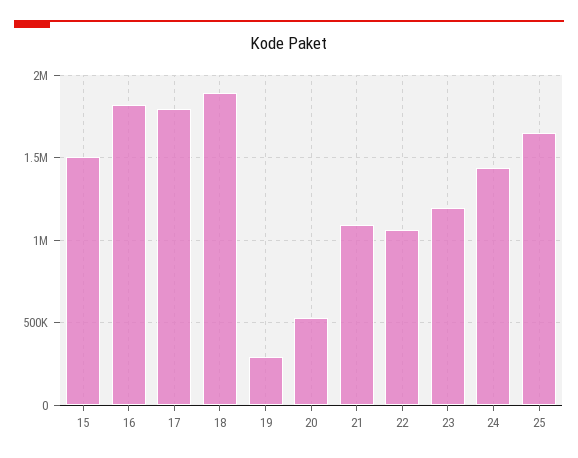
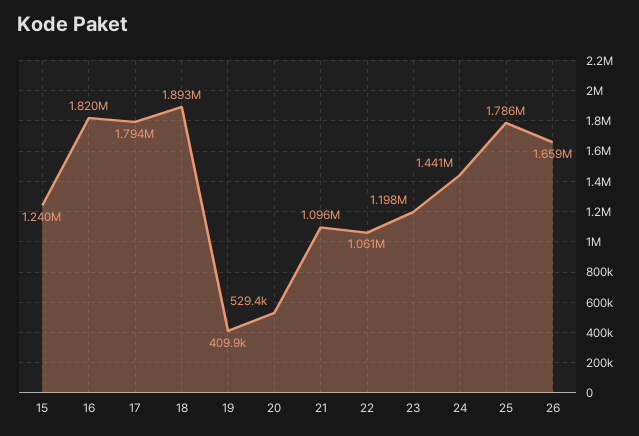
15: 1500000 -> 1240000
19: 300000 -> 409900
25: 1650000 -> 1786000
26: none -> 1659000

